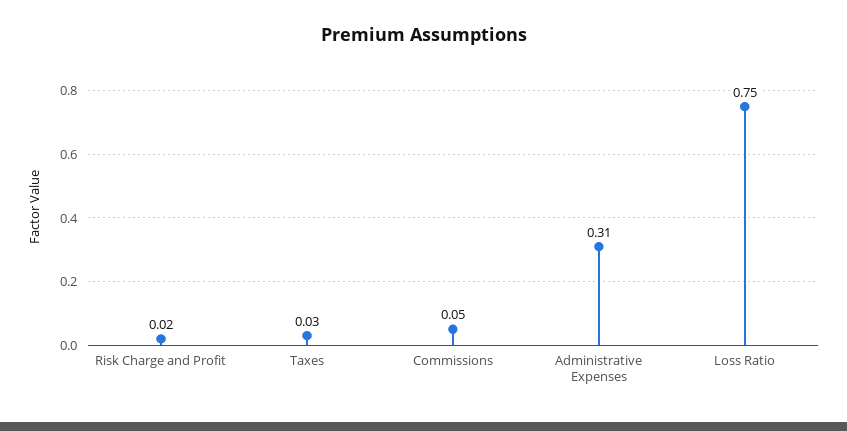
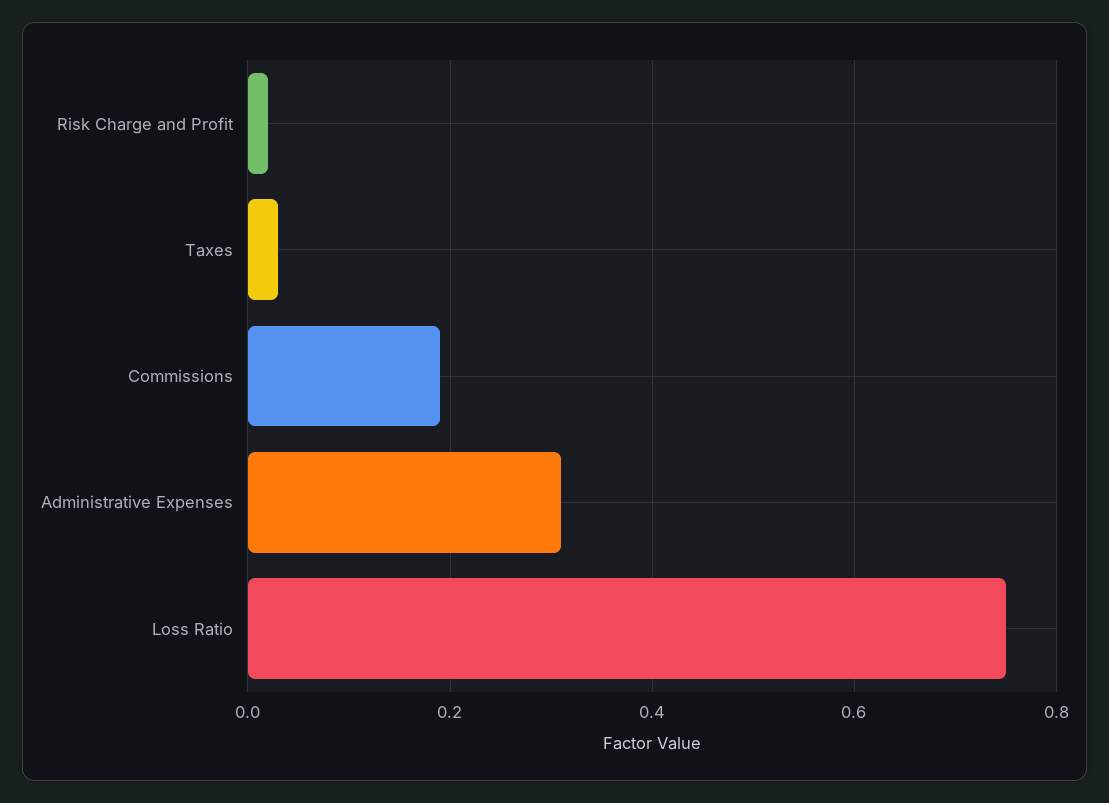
Commissions: 0.05 -> 0.2

